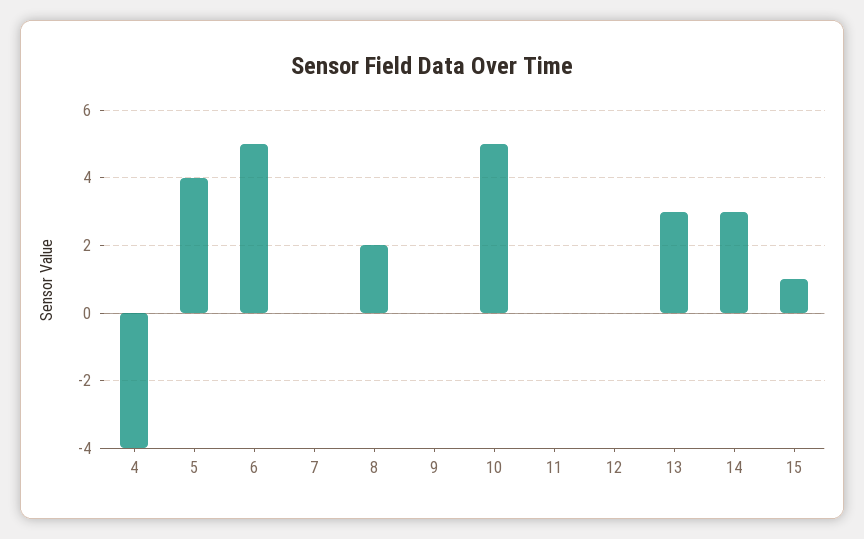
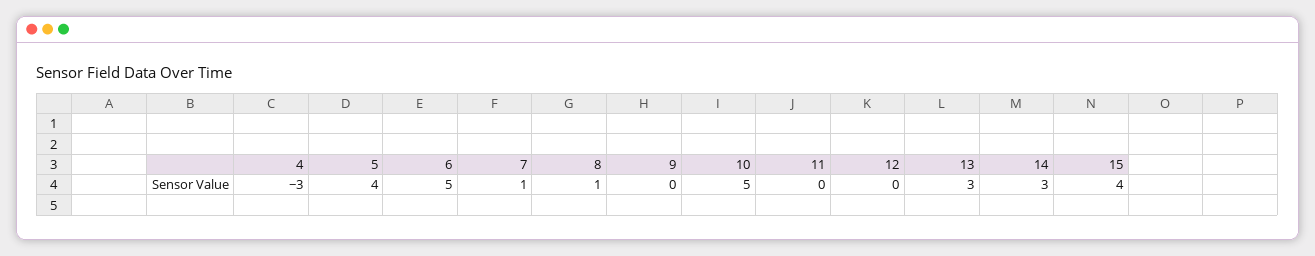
4: -4 -> -3
7: 0 -> 1
8: 2 -> 1
15: 1 -> 4

